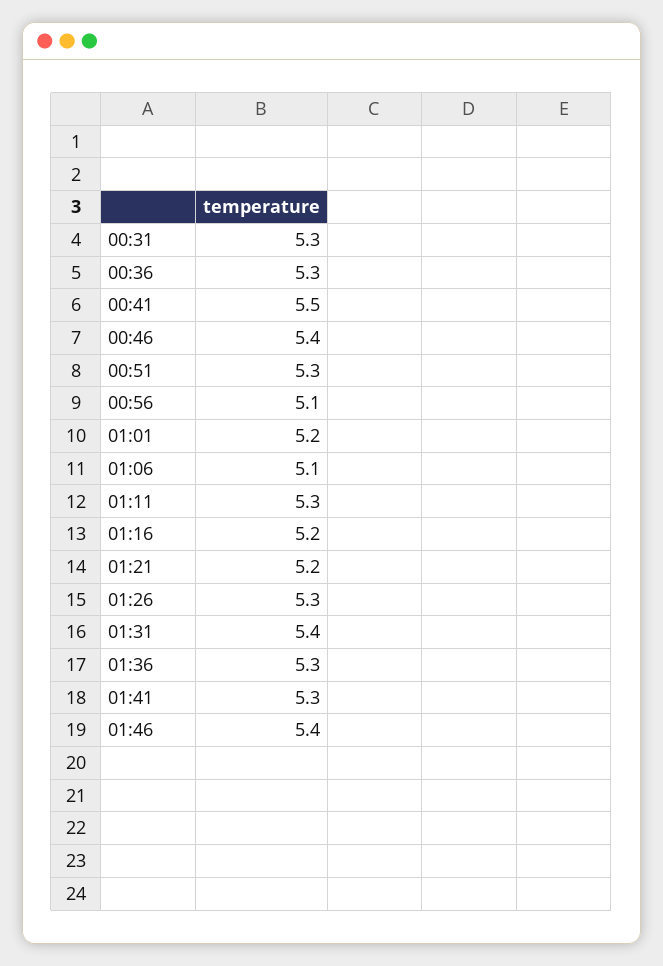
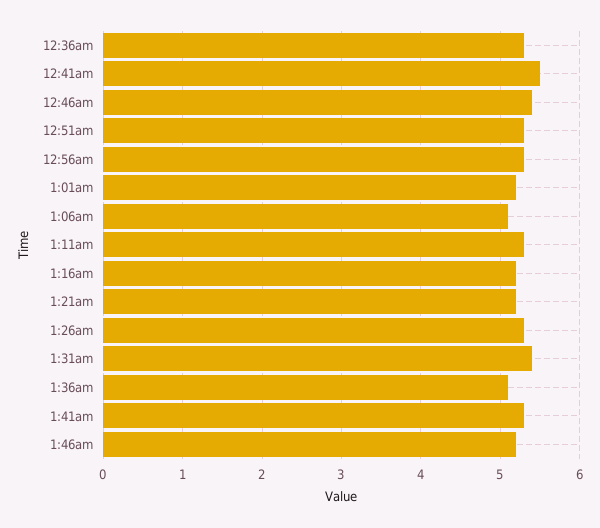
00:31: 5.3 -> none
00:56: 5.1 -> 5.3
01:36: 5.3 -> 5.1
01:46: 5.4 -> 5.2

